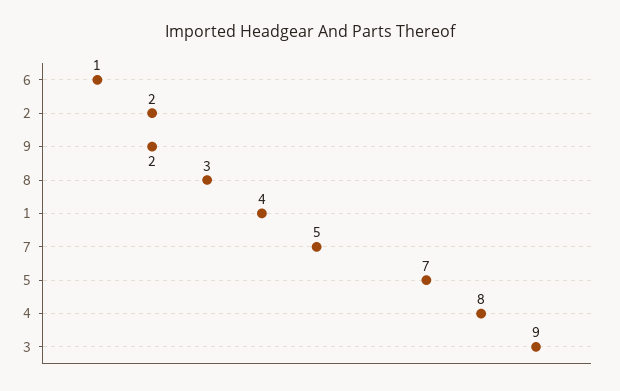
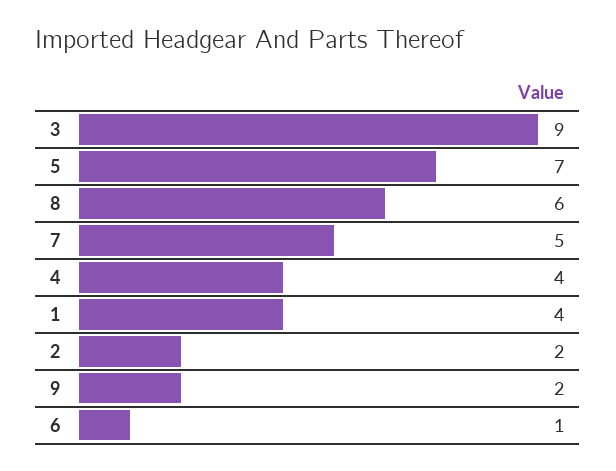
8: 3 -> 6
4: 8 -> 4

